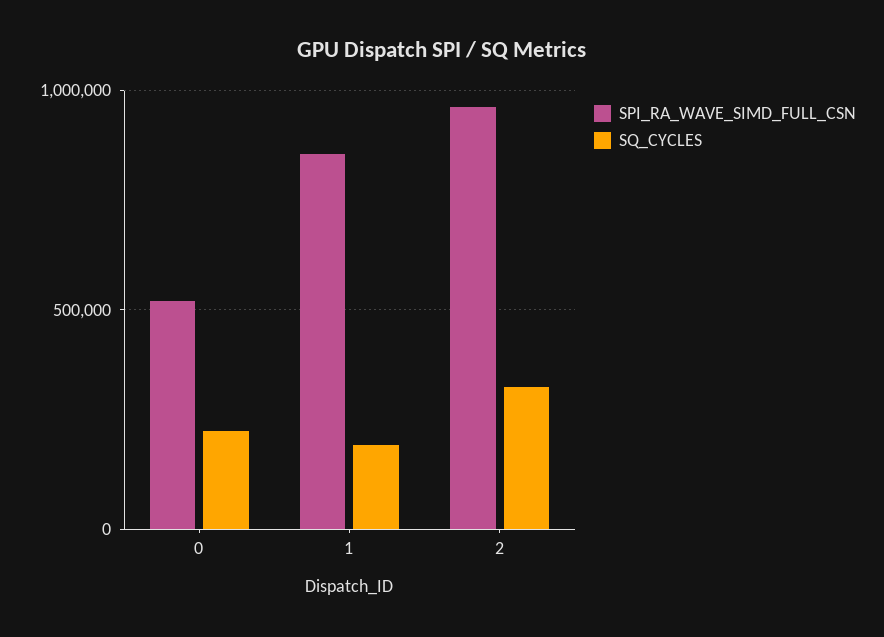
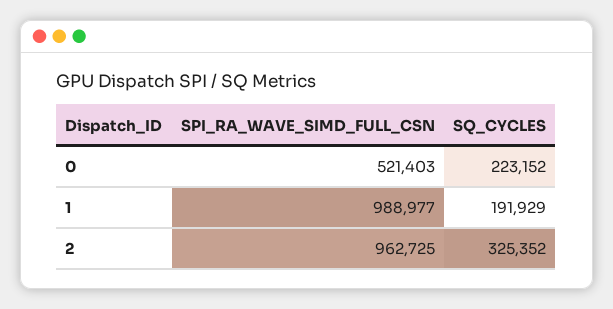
SPI_RA_WAVE_SIMD_FULL_CSN, 1: 850000 -> 988977

